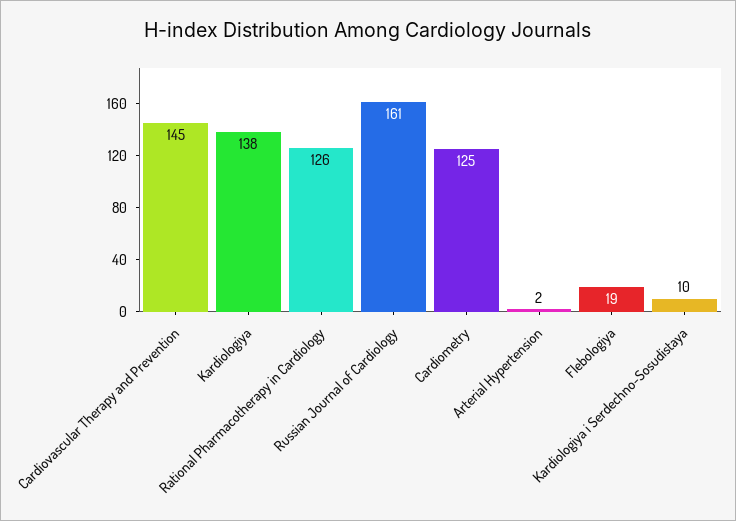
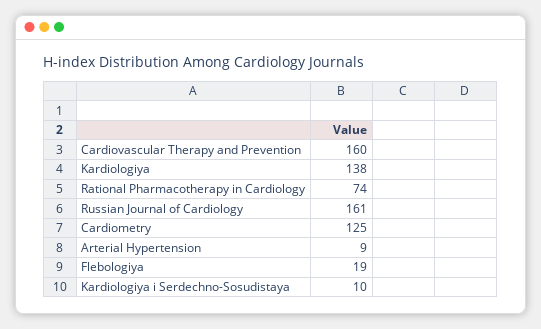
Cardiovascular Therapy and Prevention: 145 -> 160
Rational Pharmacotherapy in Cardiology: 126 -> 74
Arterial Hypertension: 2 -> 9

